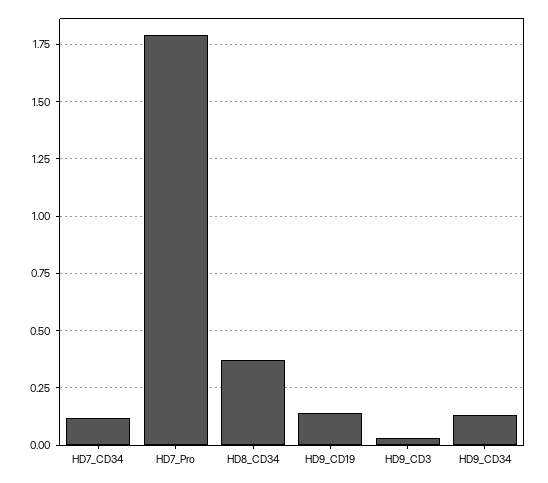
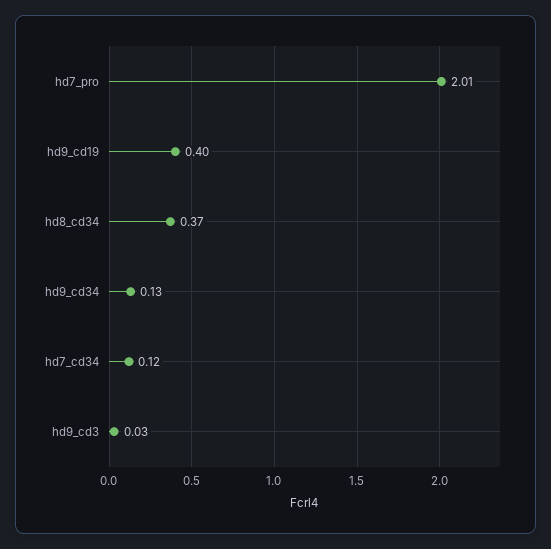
HD7_Pro: 1.8 -> 2.01
HD9_CD19: 0.15 -> 0.4

